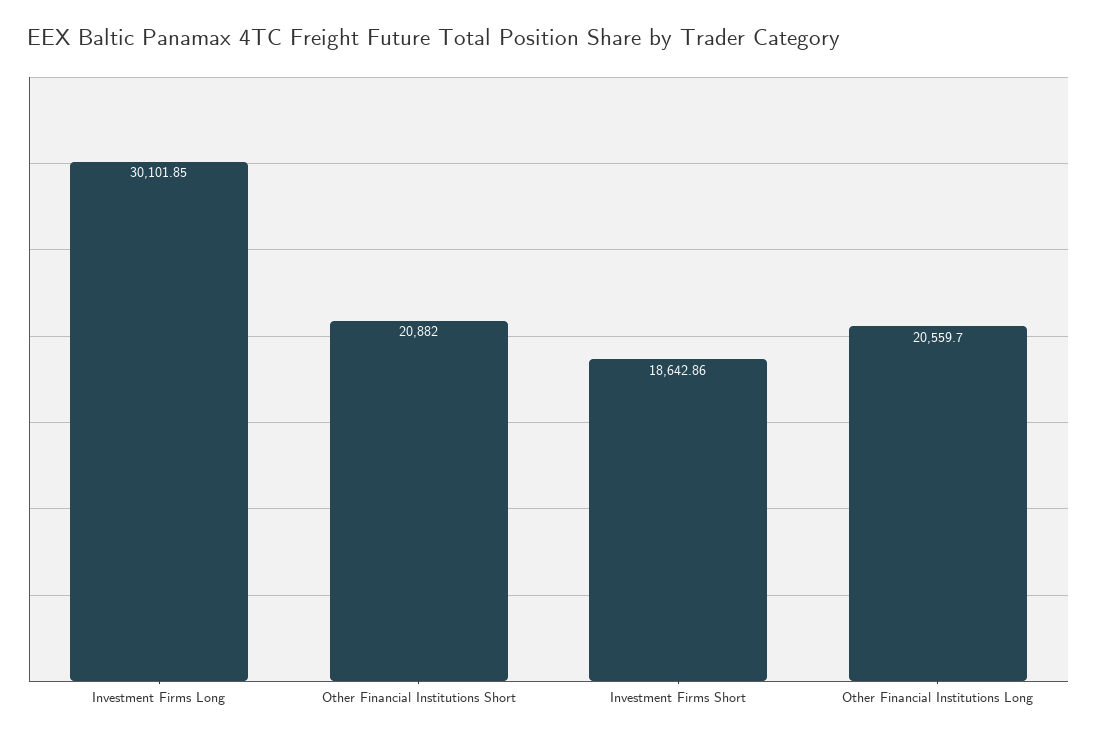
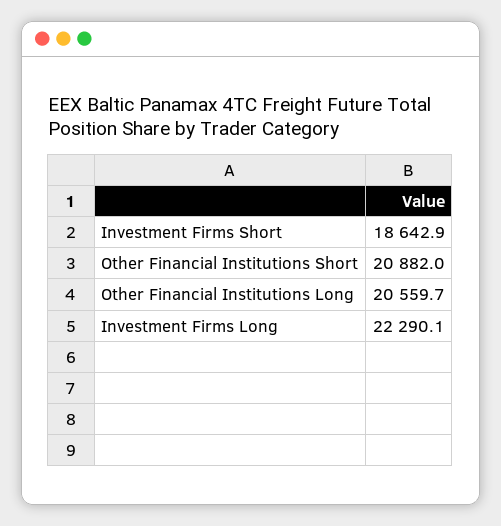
Investment Firms Long: 30101.85 -> 22290.1

